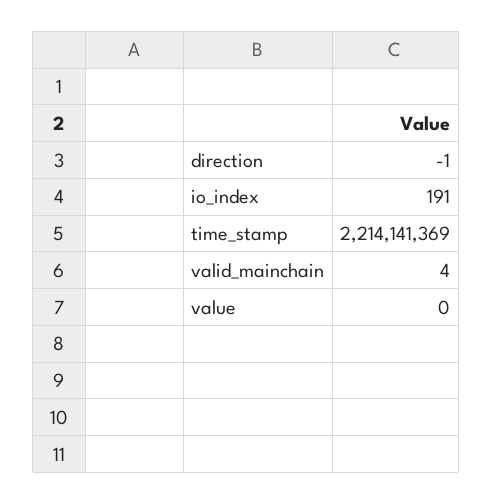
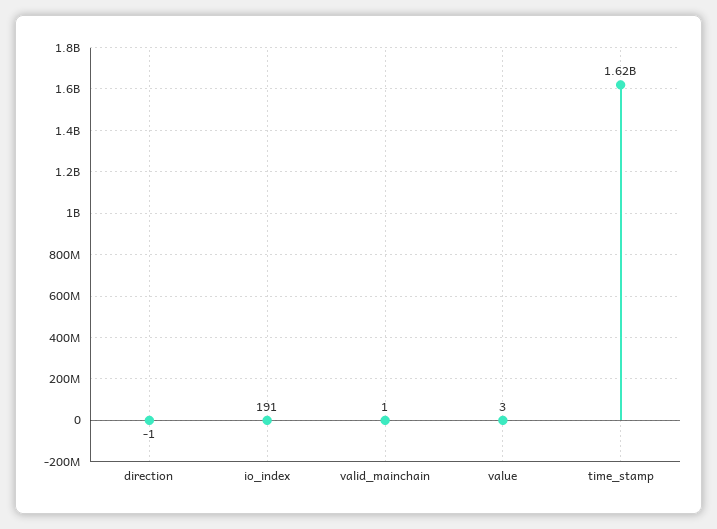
time_stamp: 2214141369 -> 1620000000
valid_mainchain: 4 -> 1
value: 0 -> 3

